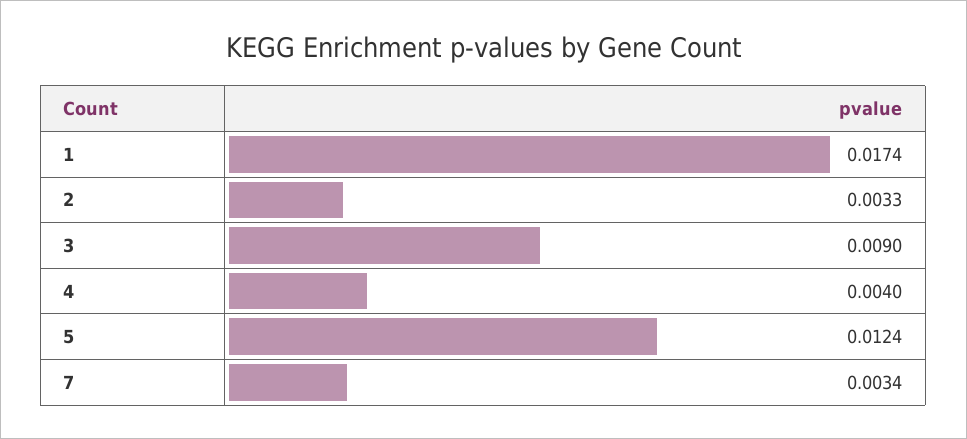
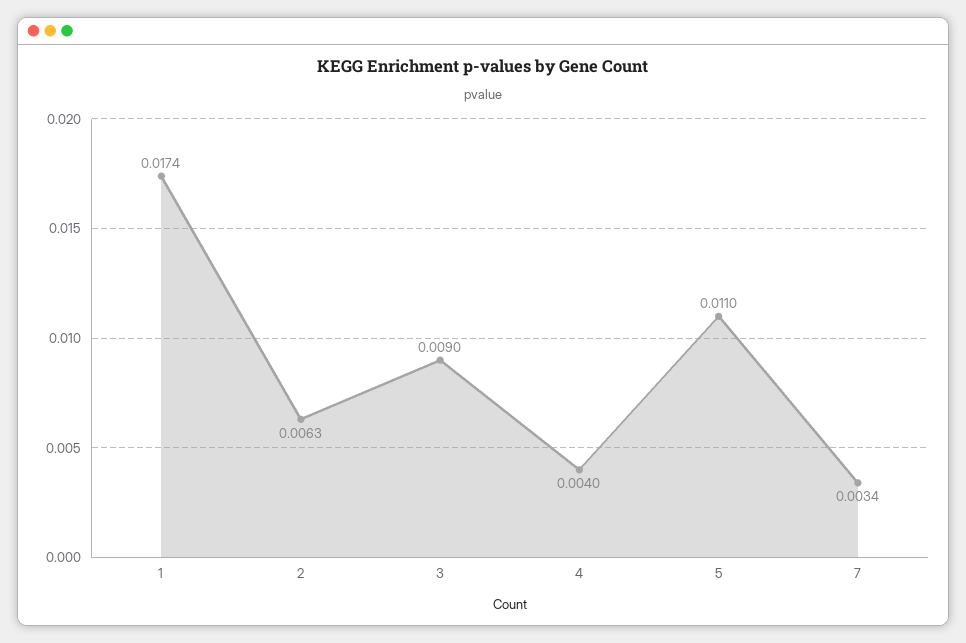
2: 0.0033 -> 0.0063
5: 0.0124 -> 0.011

